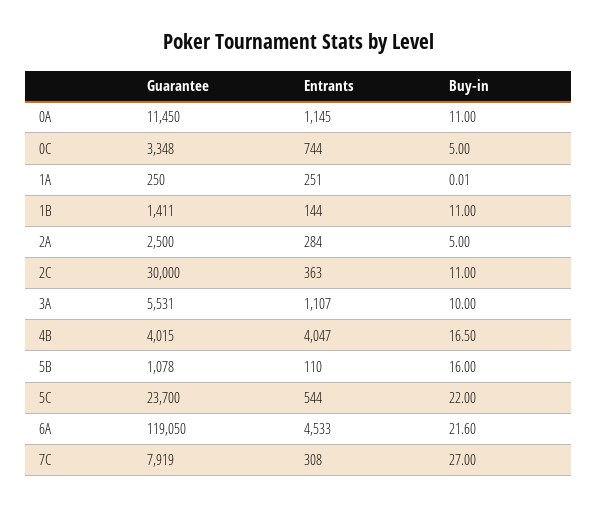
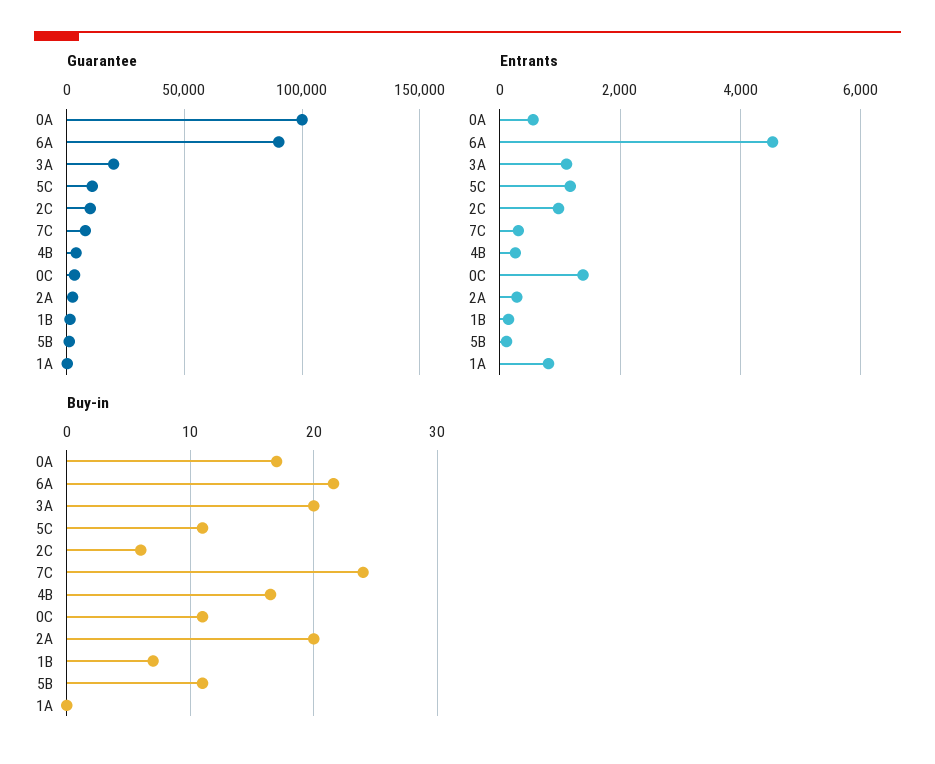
Guarantee, 0A: 11450 -> 100000
Entrants, 0A: 1145 -> 600
Buy-in, 0A: 11 -> 17
Entrants, 0C: 744 -> 1400
Buy-in, 0C: 5 -> 11
Entrants, 1A: 251 -> 800
Buy-in, 1B: 11 -> 7
Buy-in, 2A: 5 -> 20
Guarantee, 2C: 30000 -> 10000
Entrants, 2C: 363 -> 1000
Buy-in, 2C: 11 -> 6
Guarantee, 3A: 5531 -> 20000
Buy-in, 3A: 10 -> 20
Entrants, 4B: 4047 -> 200
Buy-in, 5B: 16 -> 11
Guarantee, 5C: 23700 -> 10000
Entrants, 5C: 544 -> 1200
Buy-in, 5C: 22 -> 11
Guarantee, 6A: 119050 -> 90000
Buy-in, 7C: 27 -> 24

